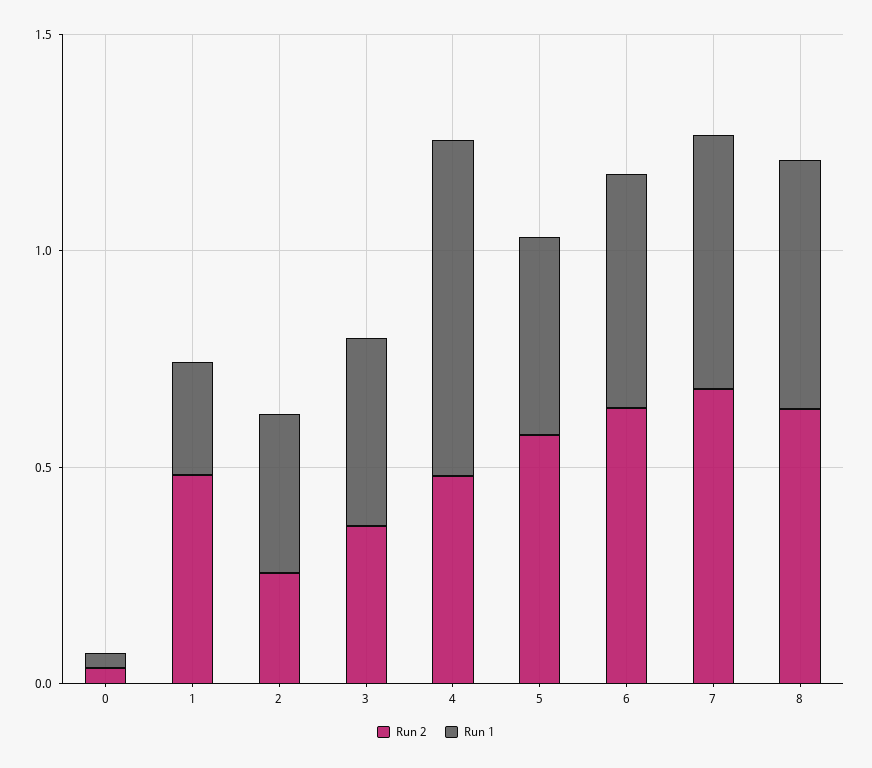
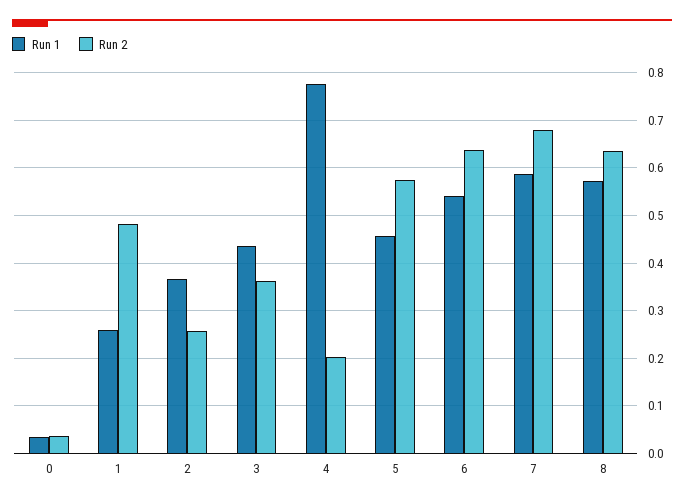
Run 2, 4: 0.5 -> 0.2

